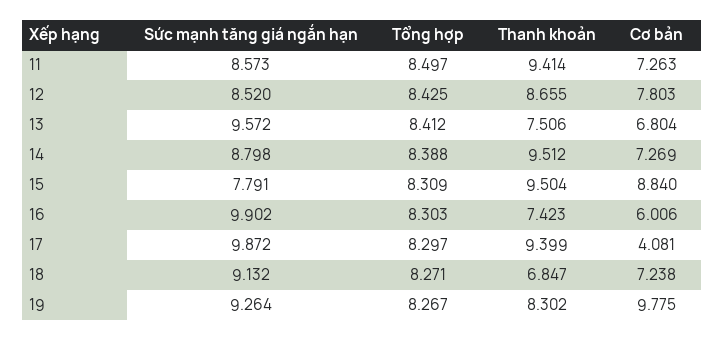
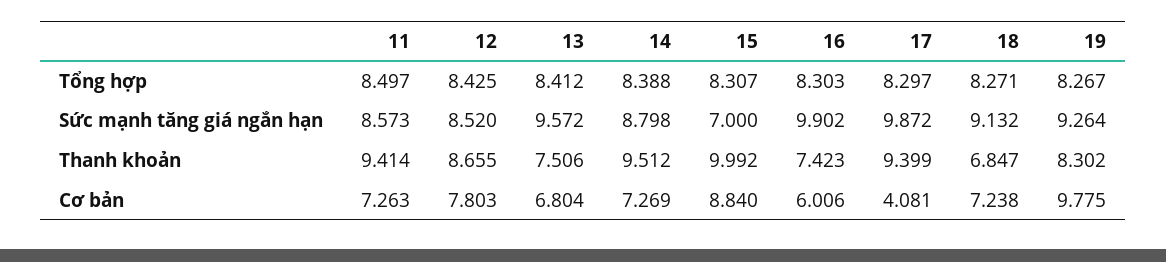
Sức mạnh tăng giá ngắn hạn, 15: 7.791 -> 7
Tổng hợp, 15: 8.309 -> 8.307
Thanh khoản, 15: 9.504 -> 9.992

